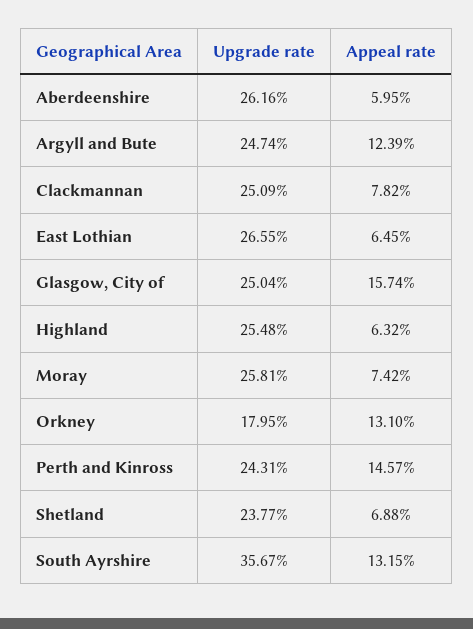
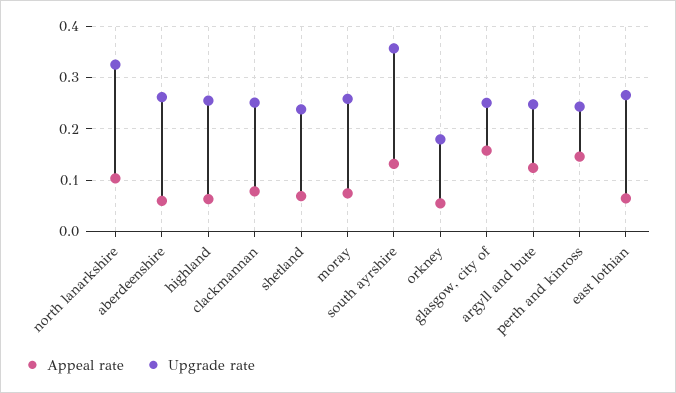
Appeal rate, Orkney: 0.131 -> 0.06
Appeal rate, north lanarkshire: none -> 0.1
Upgrade rate, north lanarkshire: none -> 0.32

